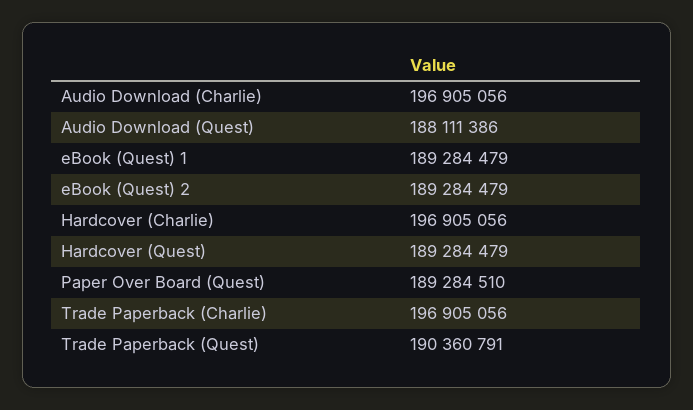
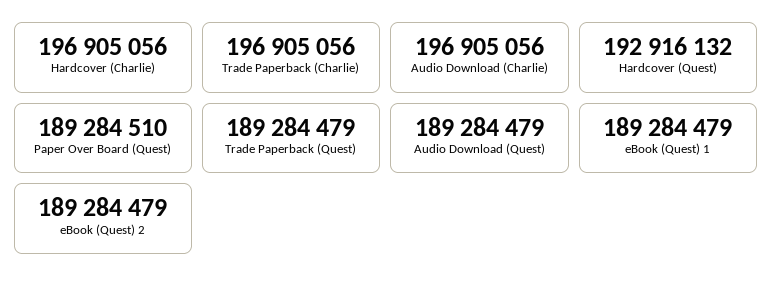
Audio Download (Quest): 188111386 -> 189284479
Hardcover (Quest): 189284479 -> 192916132
Trade Paperback (Quest): 190360791 -> 189284479

